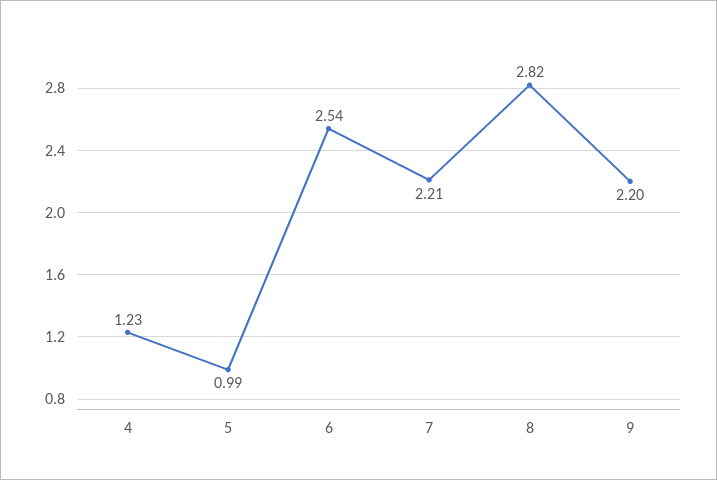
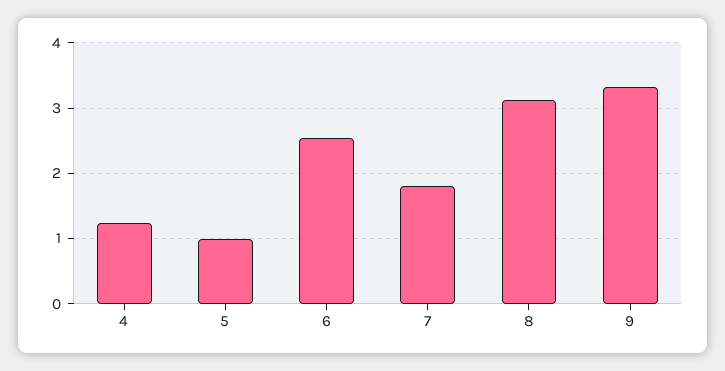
7: 2.21 -> 1.8
8: 2.82 -> 3.1
9: 2.2 -> 3.3

